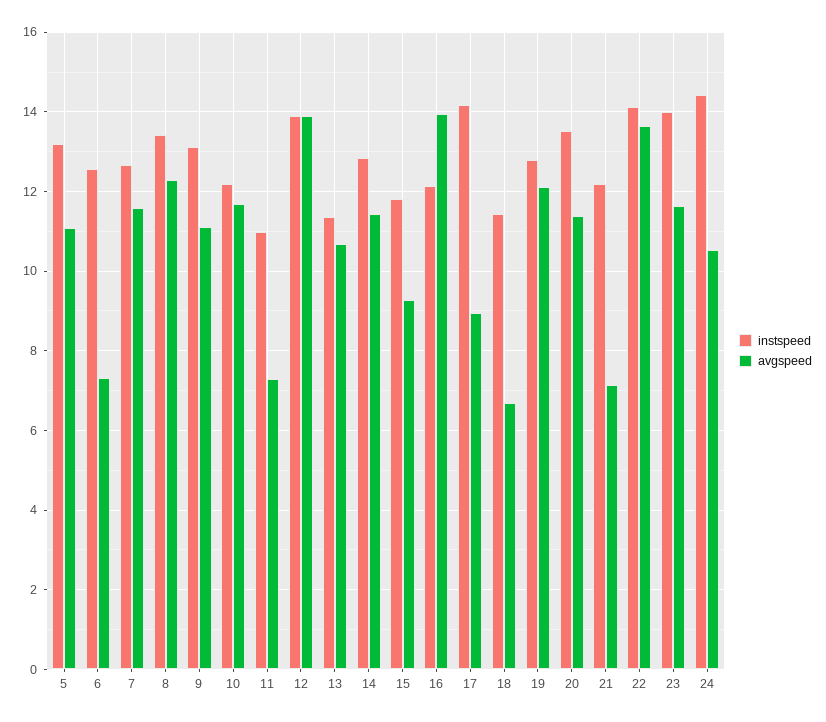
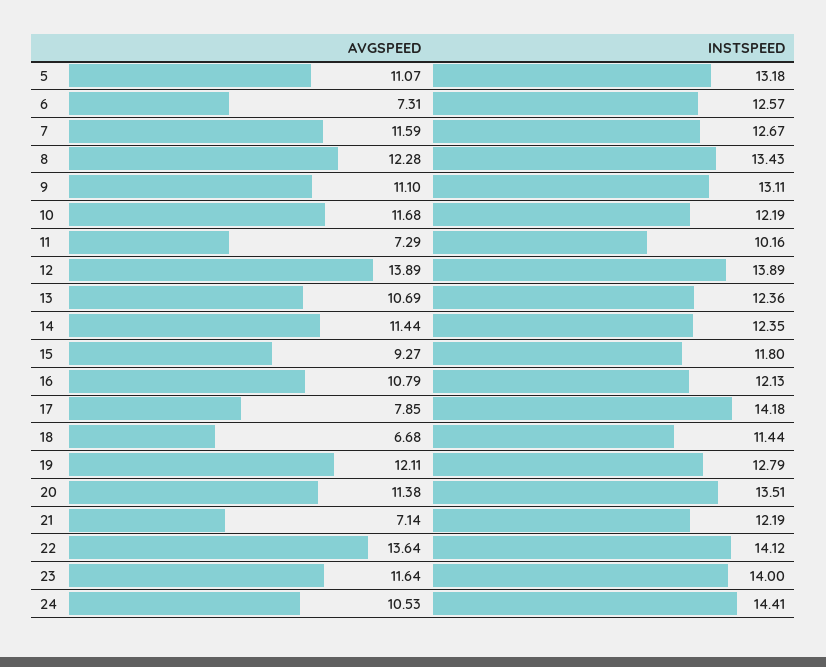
instspeed, 11: 11 -> 10.16
instspeed, 13: 11.4 -> 12.36
instspeed, 14: 12.8 -> 12.35
avgspeed, 16: 14 -> 10.79
avgspeed, 17: 9 -> 7.85

